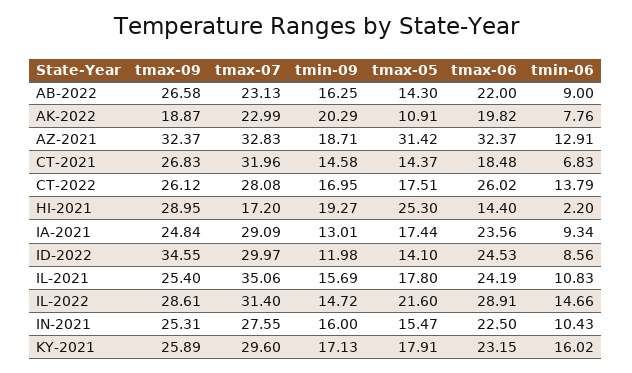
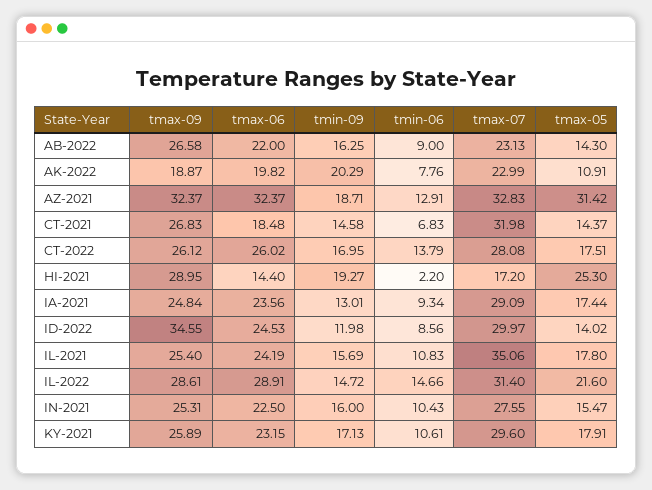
tmax-07, CT-2021: 31.96 -> 31.98
tmax-05, ID-2022: 14.1 -> 14.02
tmin-06, KY-2021: 16.02 -> 10.61

